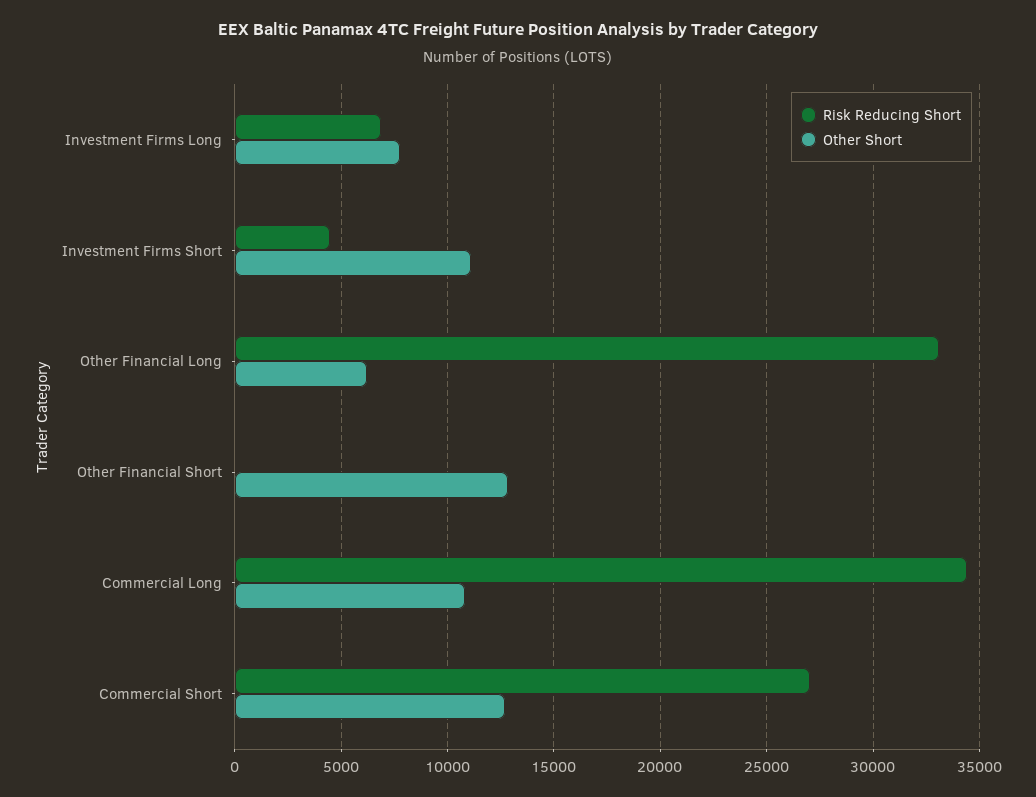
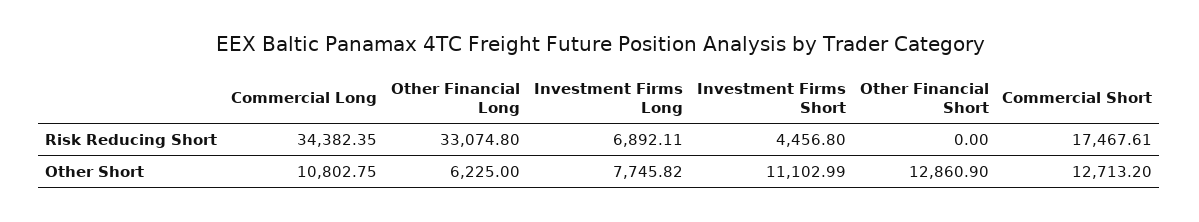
Risk Reducing Short, Commercial Short: 27000 -> 17467.61

